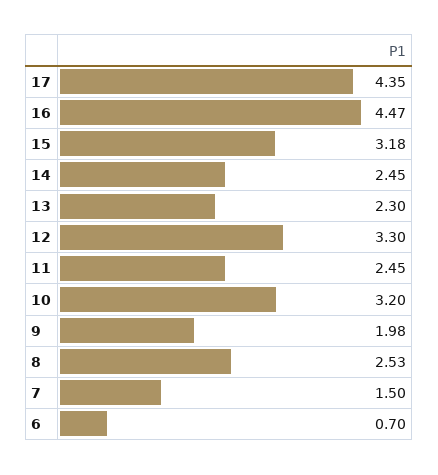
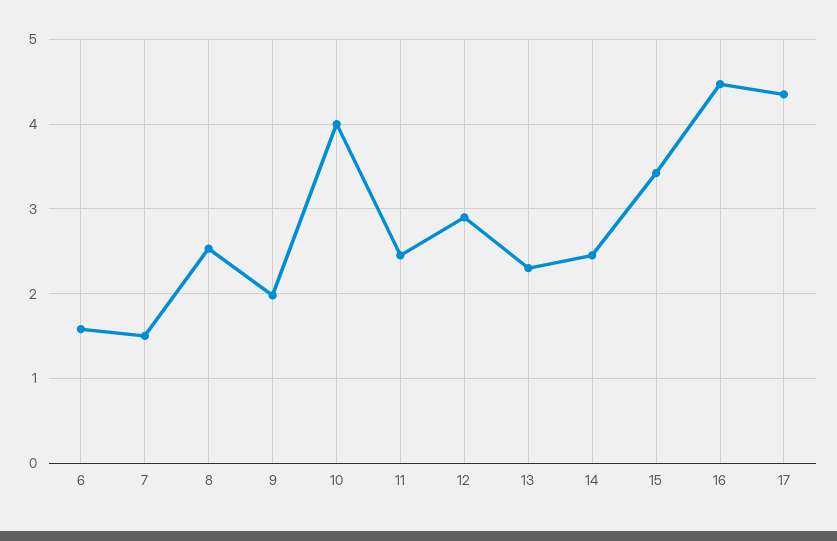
15: 3.18 -> 3.4
12: 3.3 -> 2.9
10: 3.2 -> 4
6: 0.7 -> 1.6

